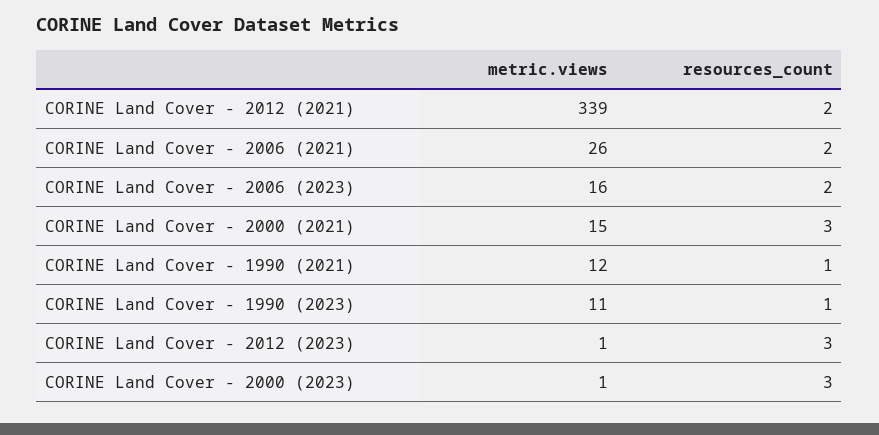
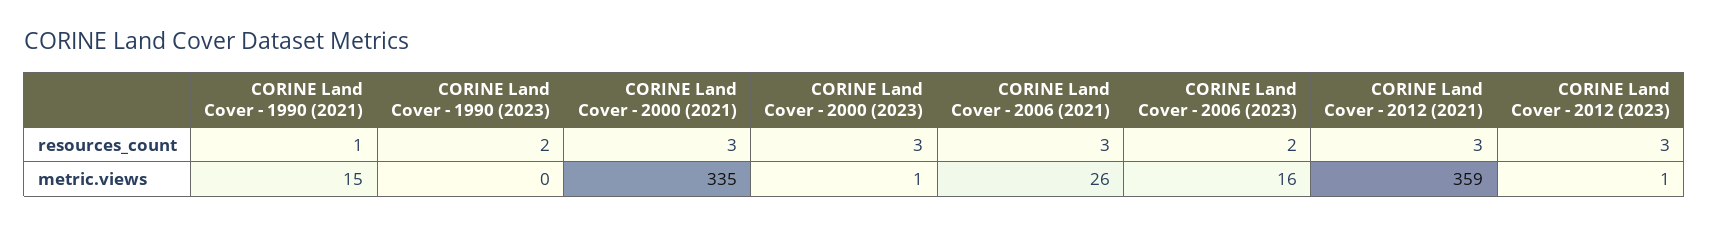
metric.views, CORINE Land Cover - 2012 (2021): 339 -> 359
resources_count, CORINE Land Cover - 2012 (2021): 2 -> 3
resources_count, CORINE Land Cover - 2006 (2021): 2 -> 3
metric.views, CORINE Land Cover - 2000 (2021): 15 -> 335
metric.views, CORINE Land Cover - 1990 (2021): 12 -> 15
metric.views, CORINE Land Cover - 1990 (2023): 11 -> 0
resources_count, CORINE Land Cover - 1990 (2023): 1 -> 2

